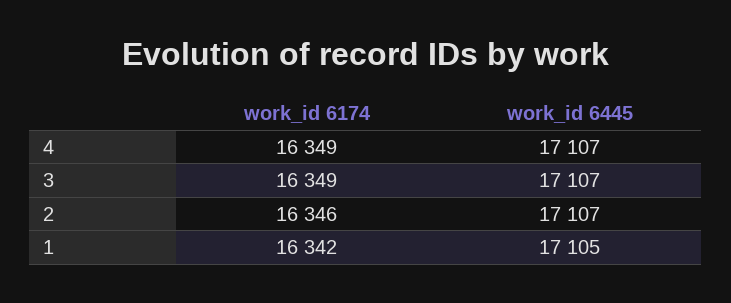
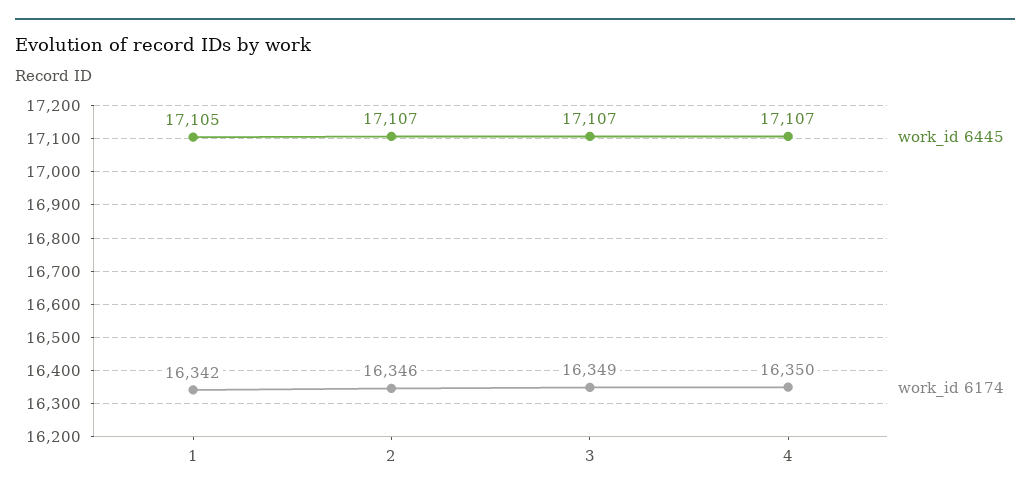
work_id 6174, 4: 16349 -> 16350

